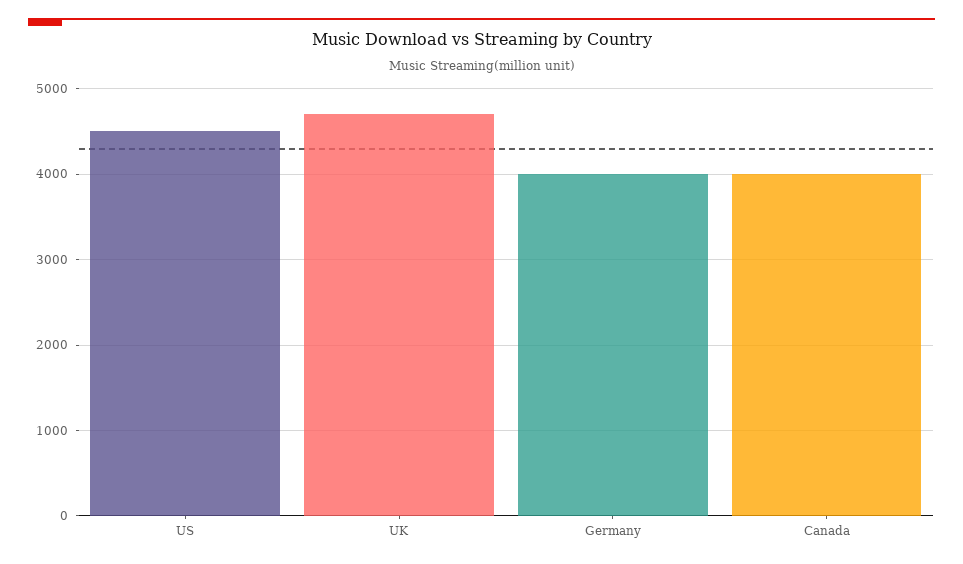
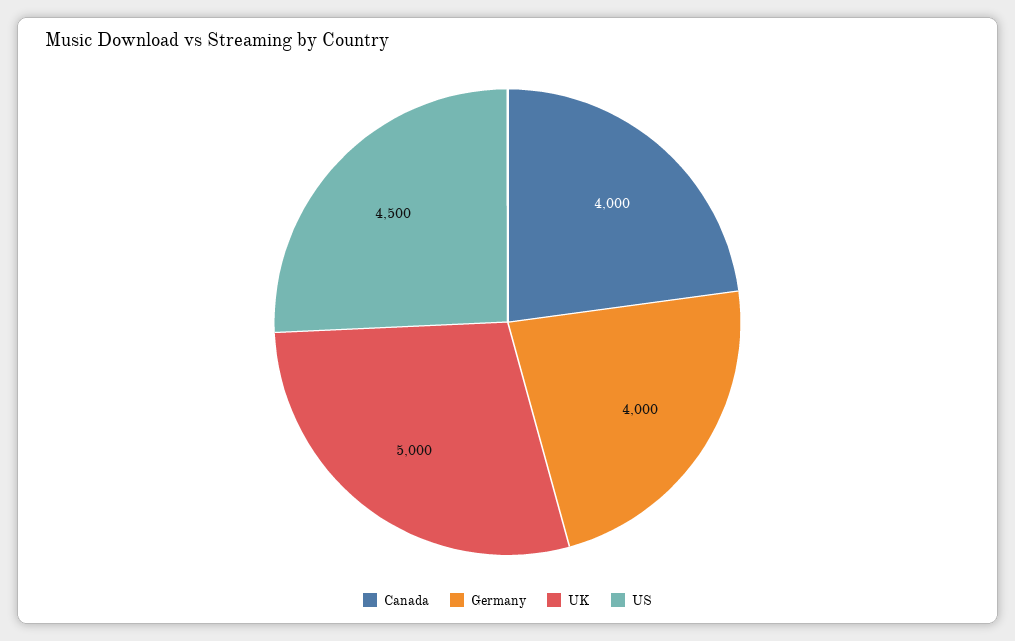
UK: 4700 -> 5000

